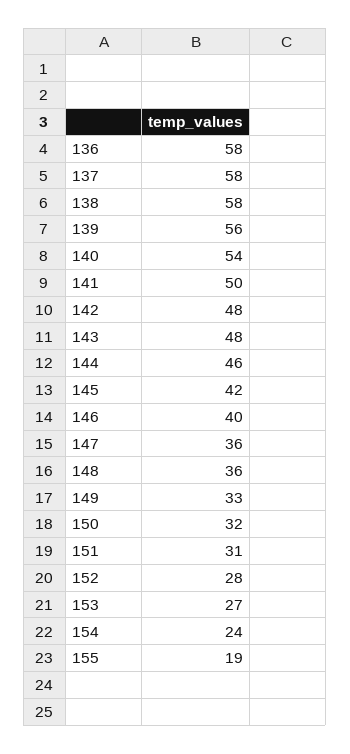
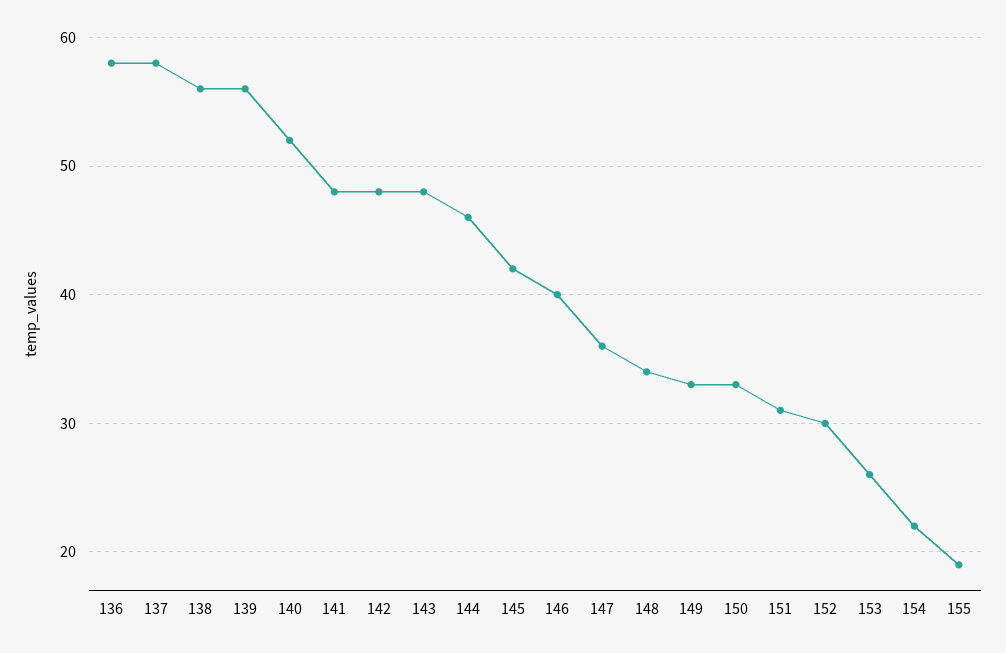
138: 58 -> 56
140: 54 -> 52
141: 50 -> 48
148: 36 -> 34
150: 32 -> 33
152: 28 -> 30
153: 27 -> 26
154: 24 -> 22

